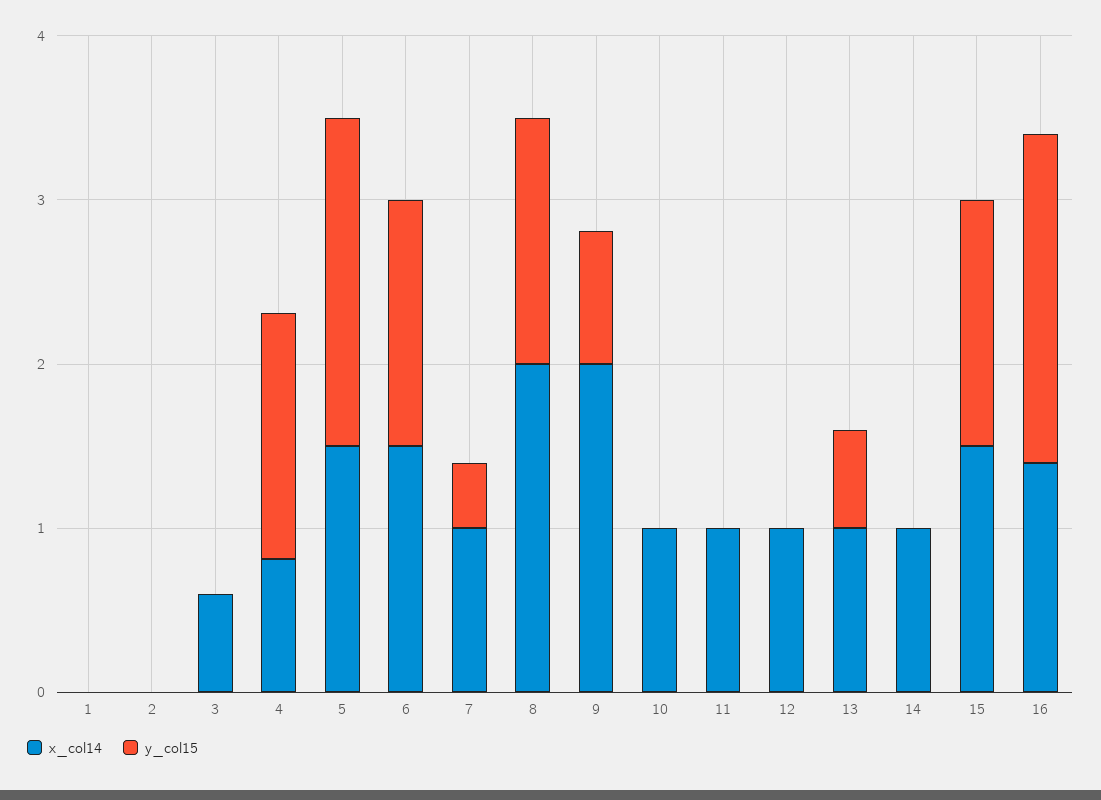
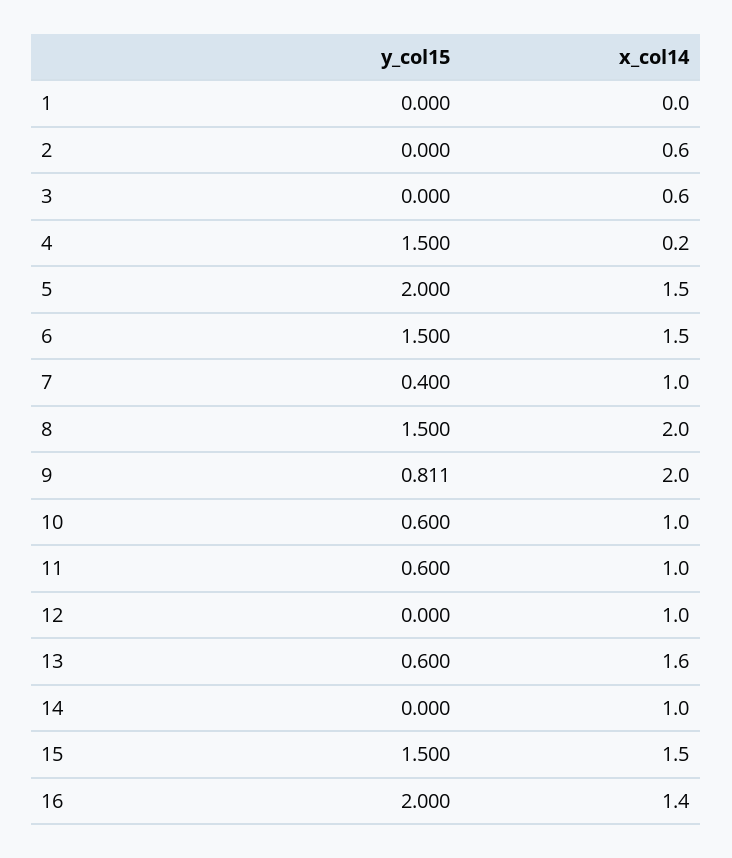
x_col14, 2: 0 -> 0.6
x_col14, 4: 0.8 -> 0.2
y_col15, 10: 0 -> 0.6
y_col15, 11: 0 -> 0.6
x_col14, 13: 1 -> 1.6

